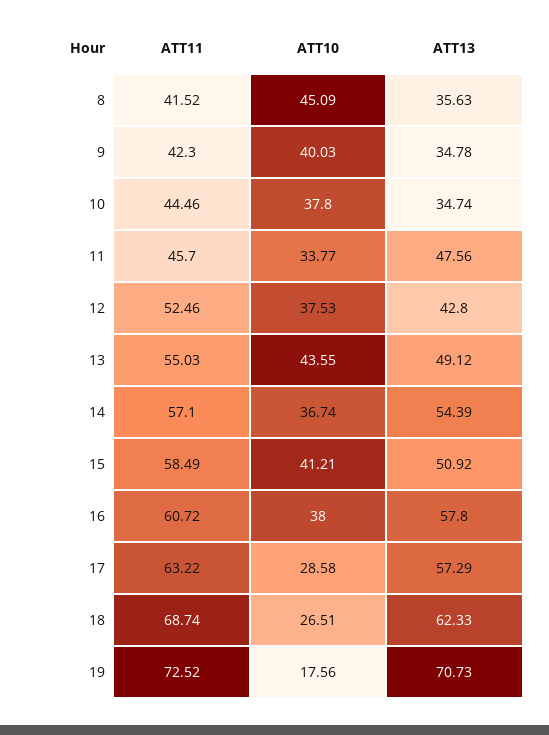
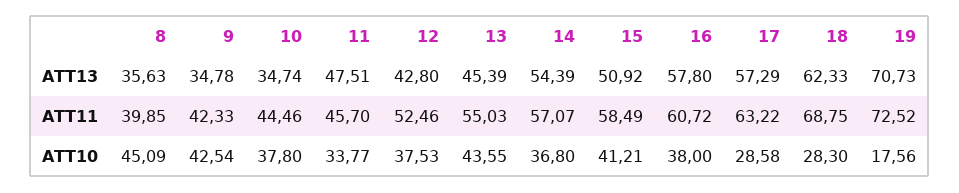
ATT11, 8: 41.52 -> 39.85
ATT11, 9: 42.3 -> 42.33
ATT10, 9: 40.03 -> 42.54
ATT13, 11: 47.56 -> 47.51
ATT13, 13: 49.12 -> 45.39
ATT11, 14: 57.1 -> 57.07
ATT10, 14: 36.74 -> 36.8
ATT11, 18: 68.74 -> 68.75
ATT10, 18: 26.51 -> 28.3

